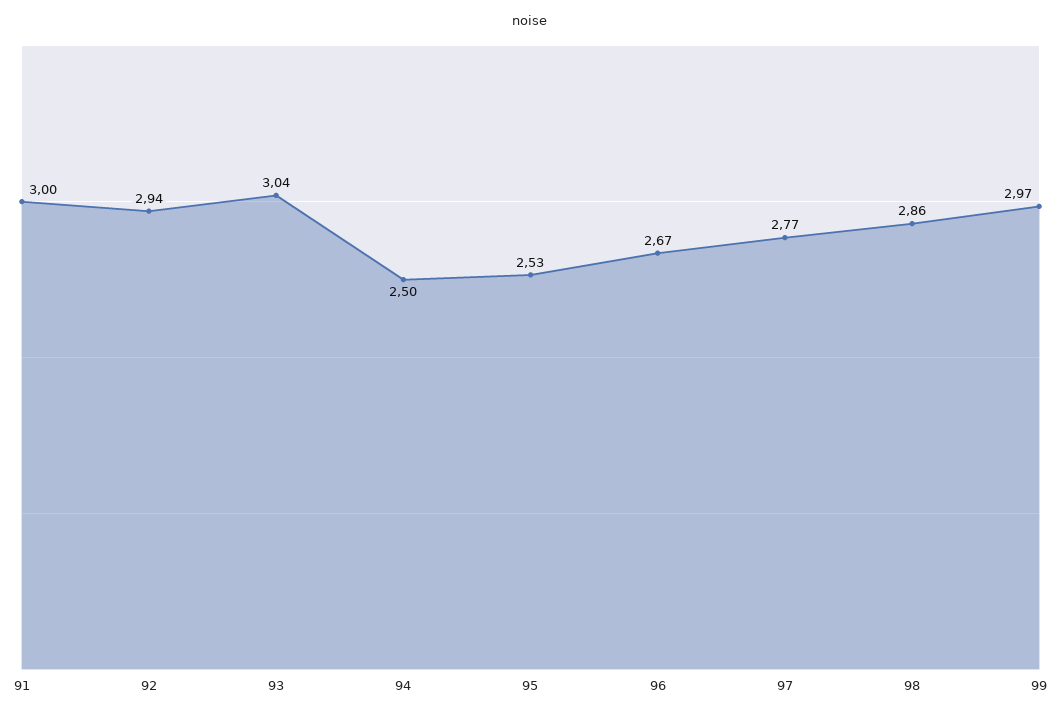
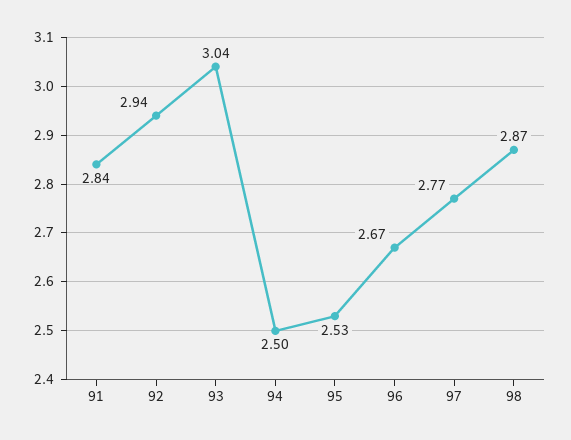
91: 3 -> 2.84
98: 2.86 -> 2.87
99: 2.97 -> none

